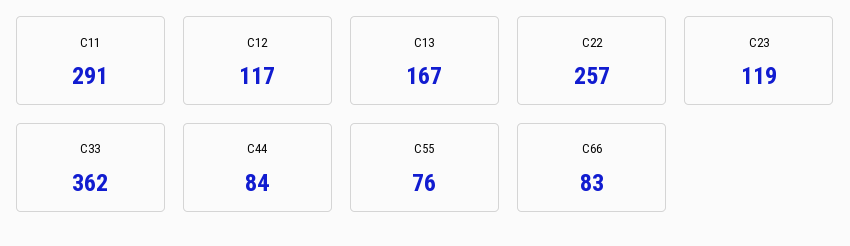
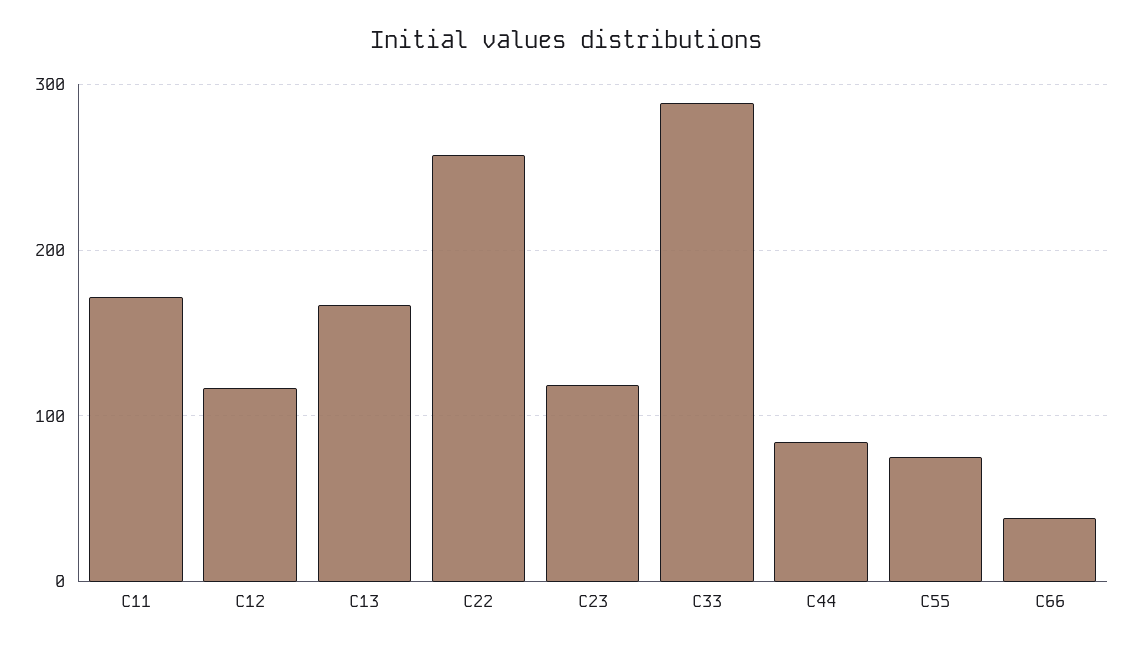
C11: 291 -> 170
C33: 362 -> 290
C66: 83 -> 40

